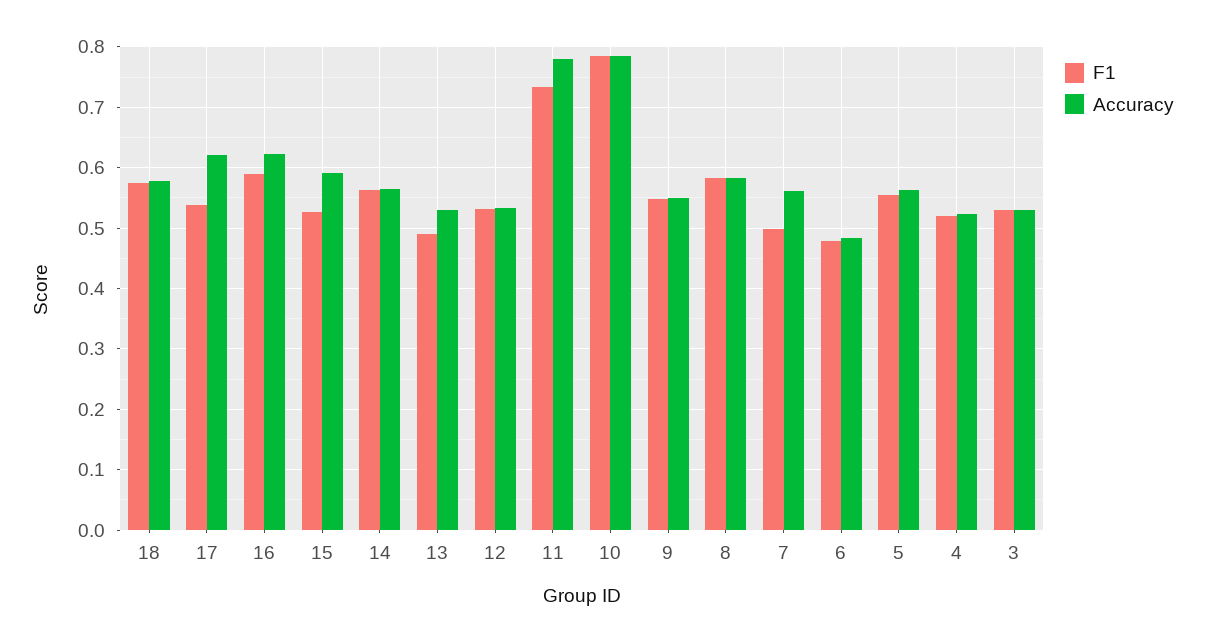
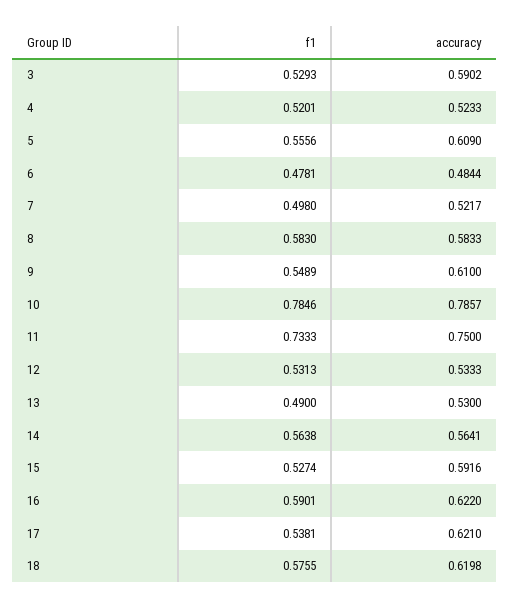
Accuracy, 18: 0.58 -> 0.6198
Accuracy, 11: 0.78 -> 0.75
Accuracy, 9: 0.55 -> 0.61
Accuracy, 7: 0.56 -> 0.5217
Accuracy, 5: 0.56 -> 0.609
Accuracy, 3: 0.53 -> 0.5902

